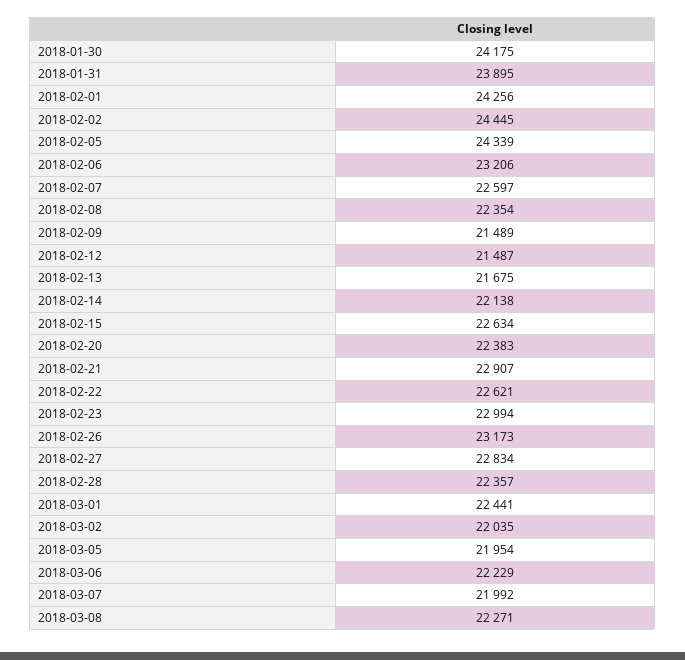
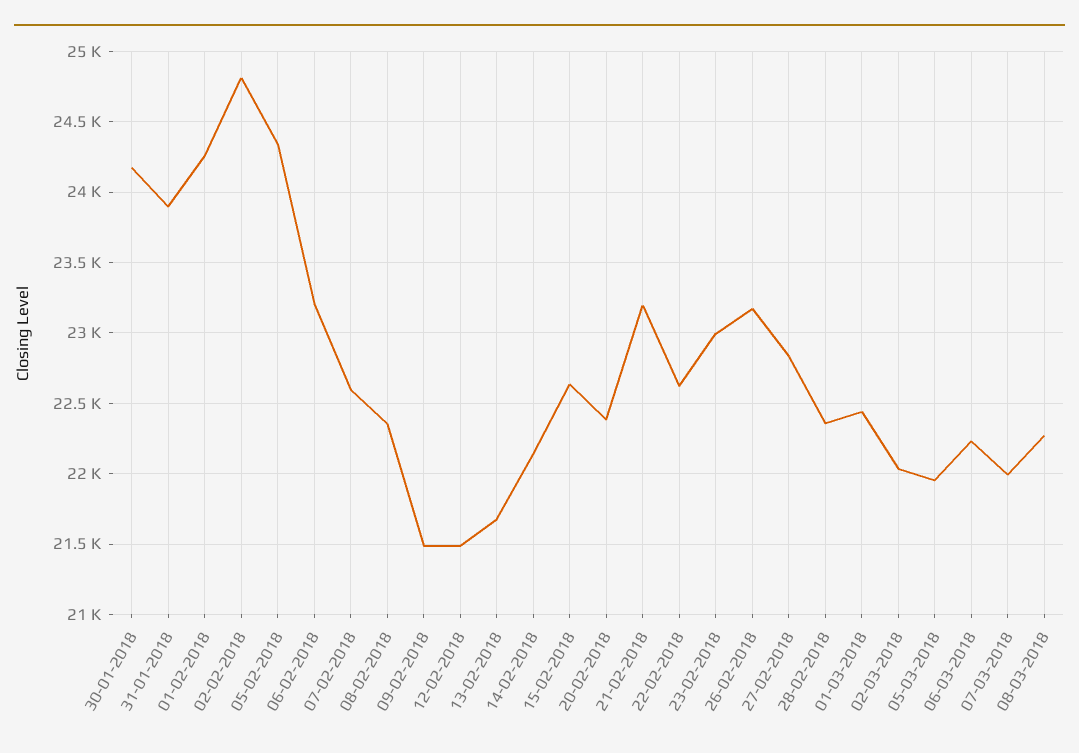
2018-02-02: 24445 -> 24800
2018-02-21: 22907 -> 23200

